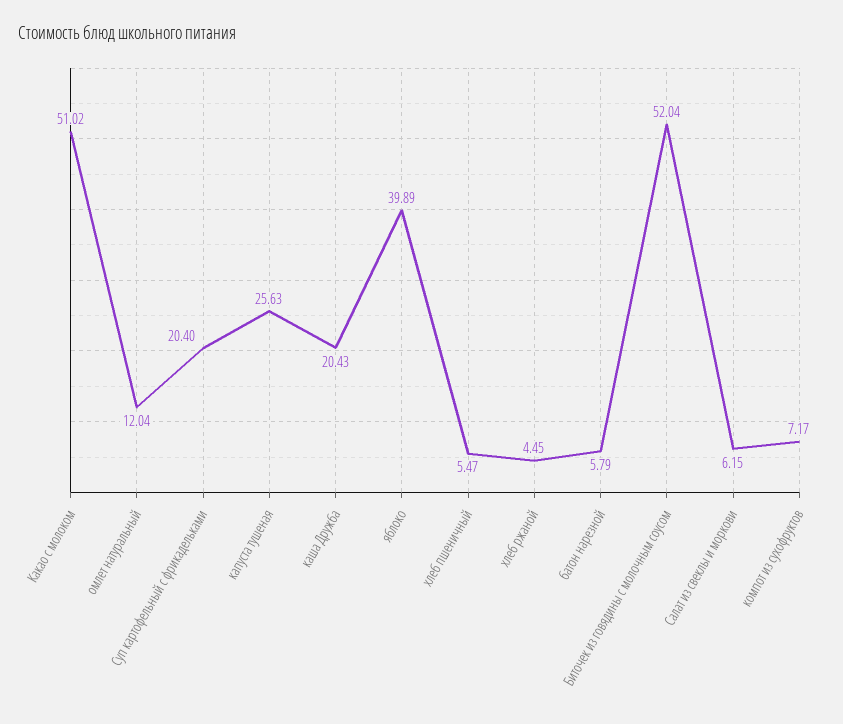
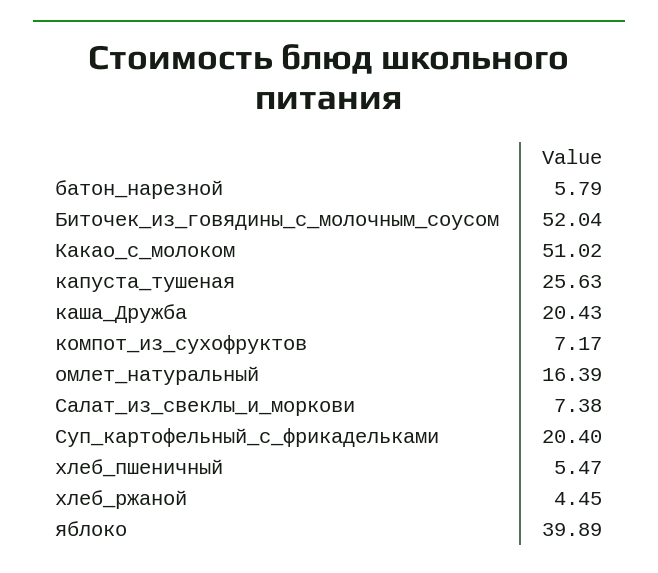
омлет натуральный: 12.04 -> 16.39
Салат из свеклы и моркови: 6.15 -> 7.38

